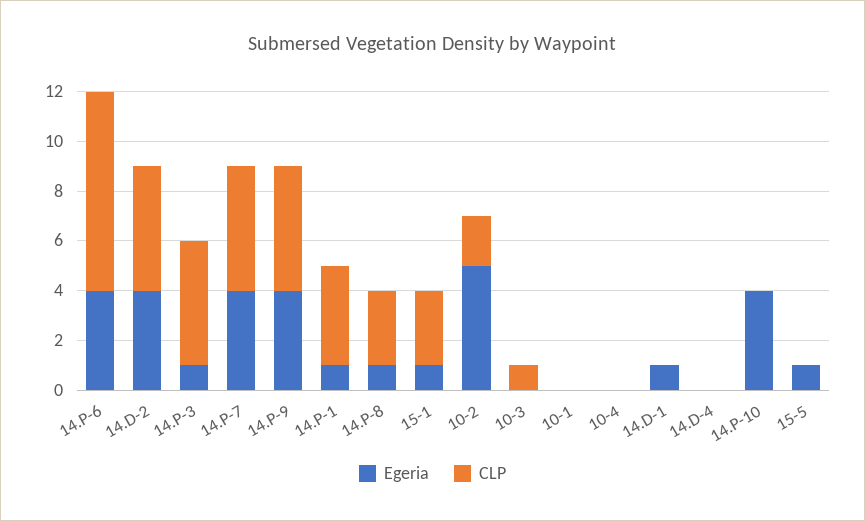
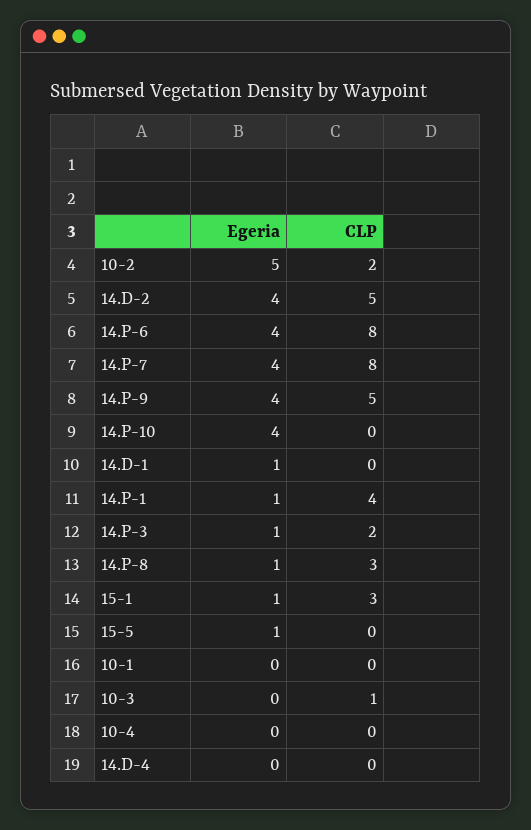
CLP, 14.P-3: 5 -> 2
CLP, 14.P-7: 5 -> 8

